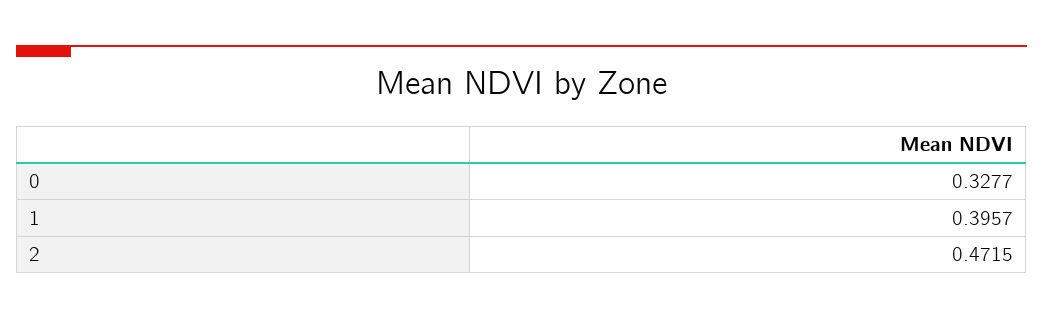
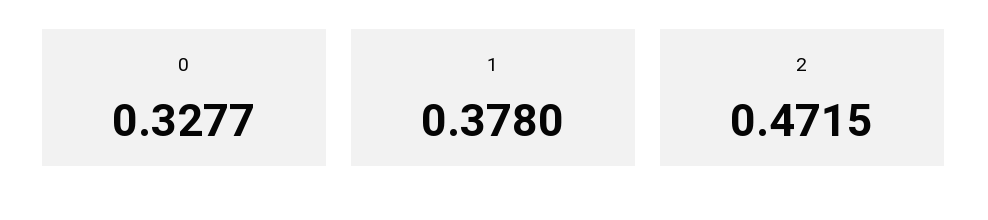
1: 0.3957 -> 0.378

